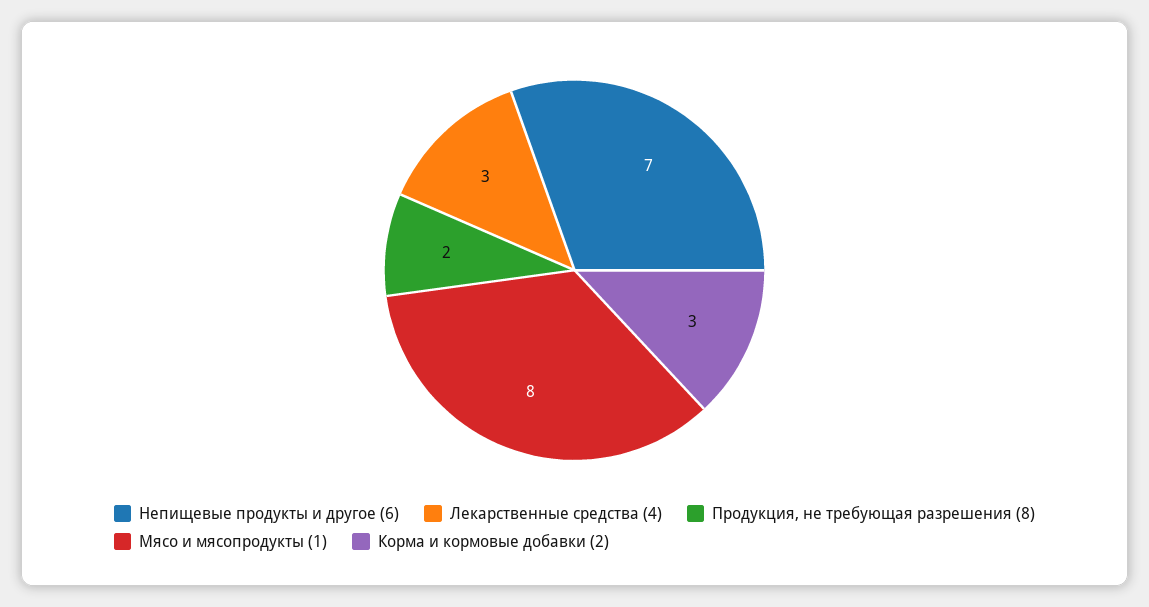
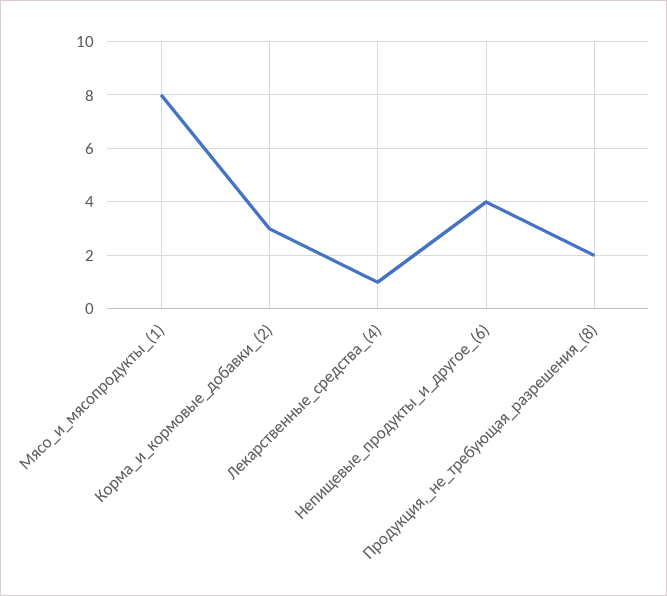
Непищевые продукты и другое (6): 7 -> 4
Лекарственные средства (4): 3 -> 1

